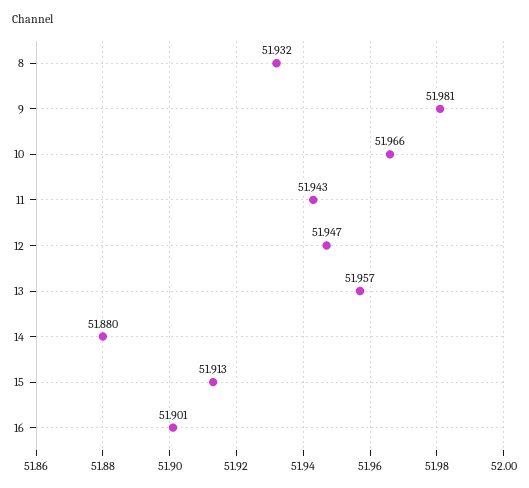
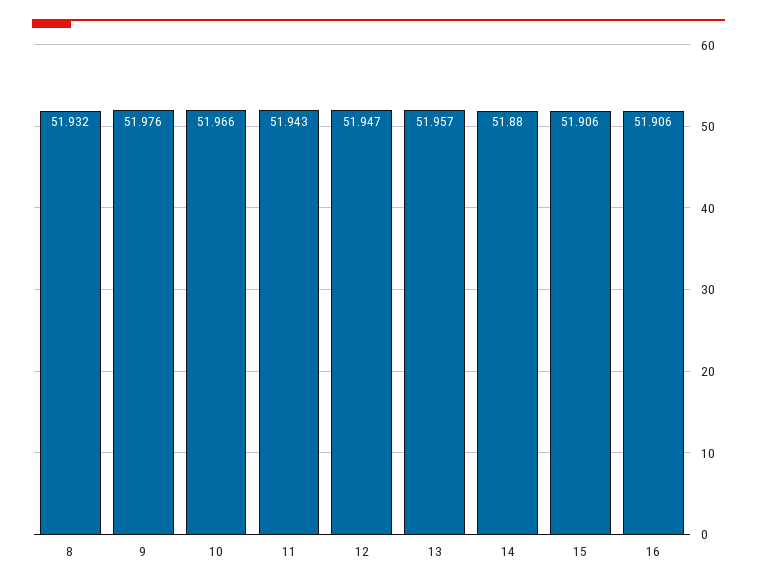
9: 51.981 -> 51.976
15: 51.913 -> 51.906
16: 51.901 -> 51.906

